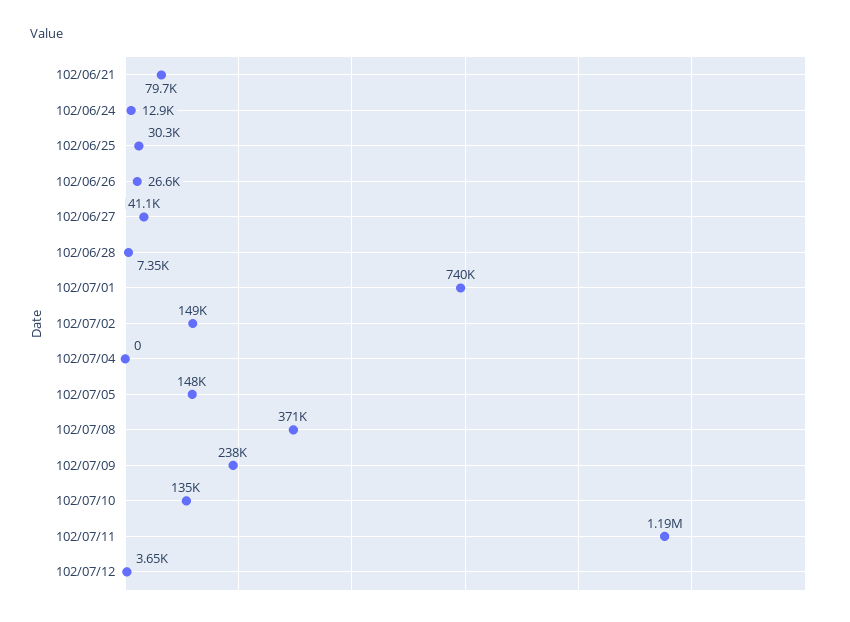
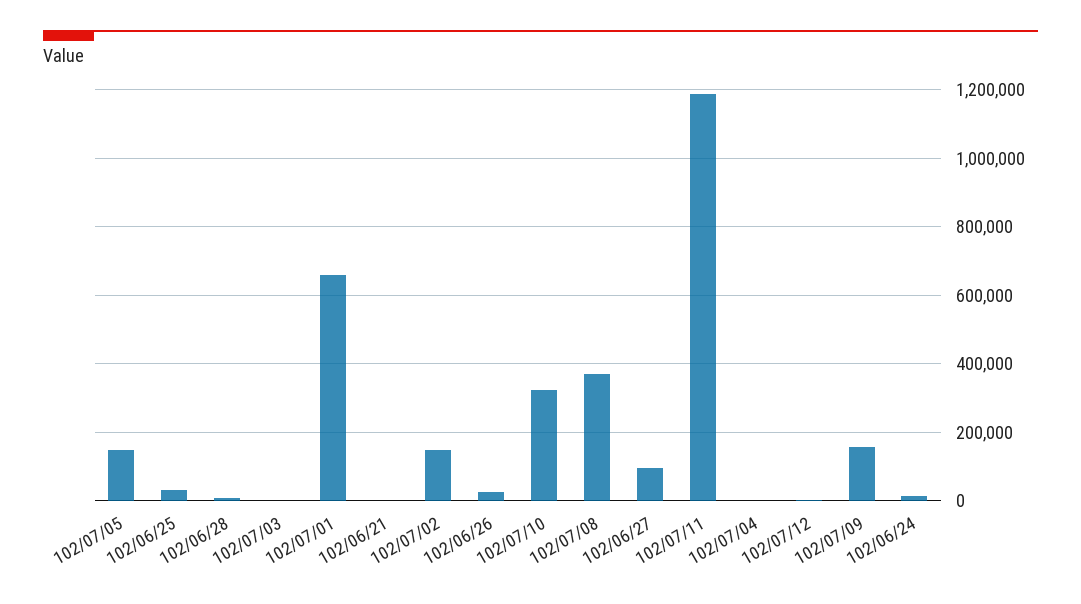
102/06/21: 79700 -> 0
102/06/27: 41100 -> 100000
102/07/01: 740000 -> 660000
102/07/09: 238000 -> 160000
102/07/10: 135000 -> 320000
102/07/03: none -> 0

